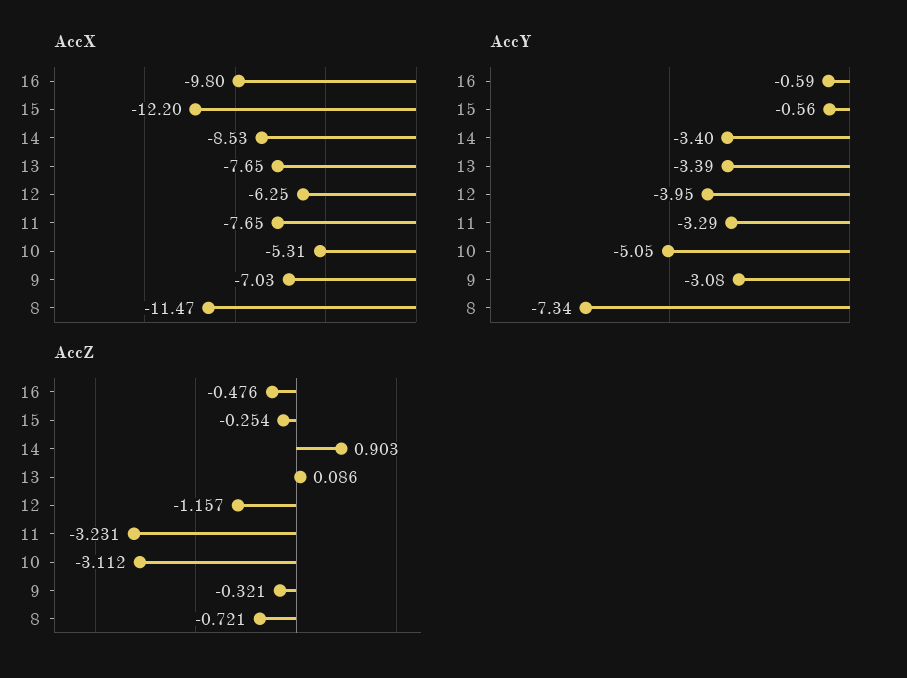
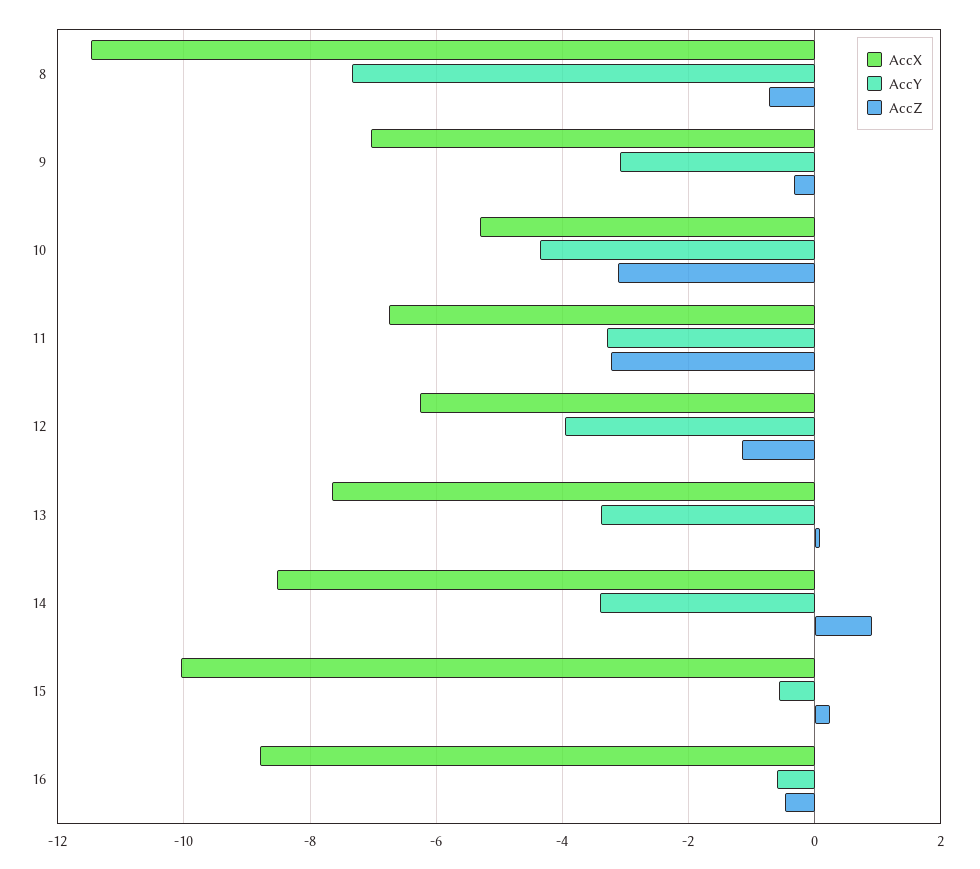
AccX, 16: -9.8 -> -8.8
AccX, 15: -12.2 -> -10
AccX, 11: -7.65 -> -6.8
AccY, 10: -5.05 -> -4.4
AccZ, 15: -0.254 -> 0.2

